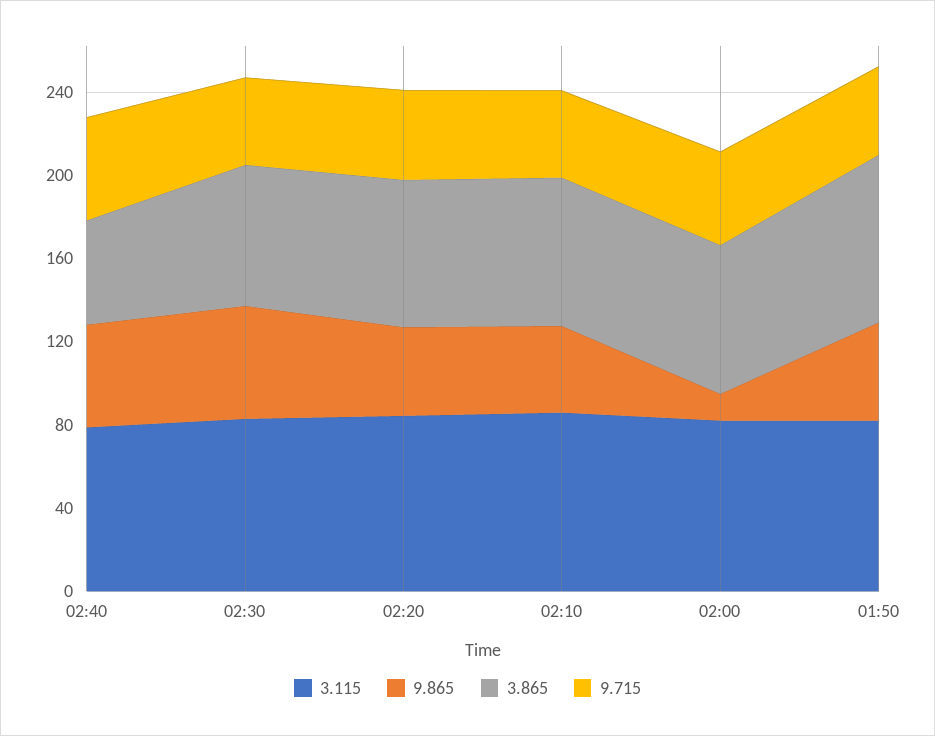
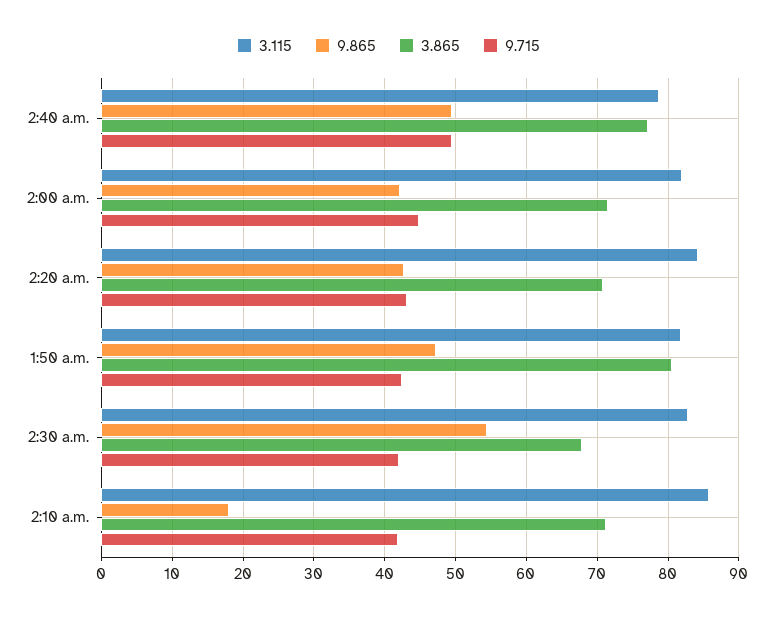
3.865, 02:40: 50 -> 77
9.865, 02:10: 40 -> 18
9.865, 02:00: 10 -> 42

